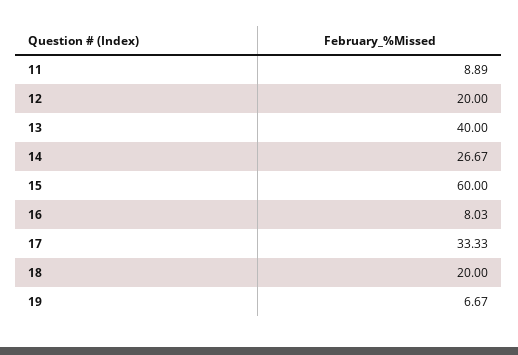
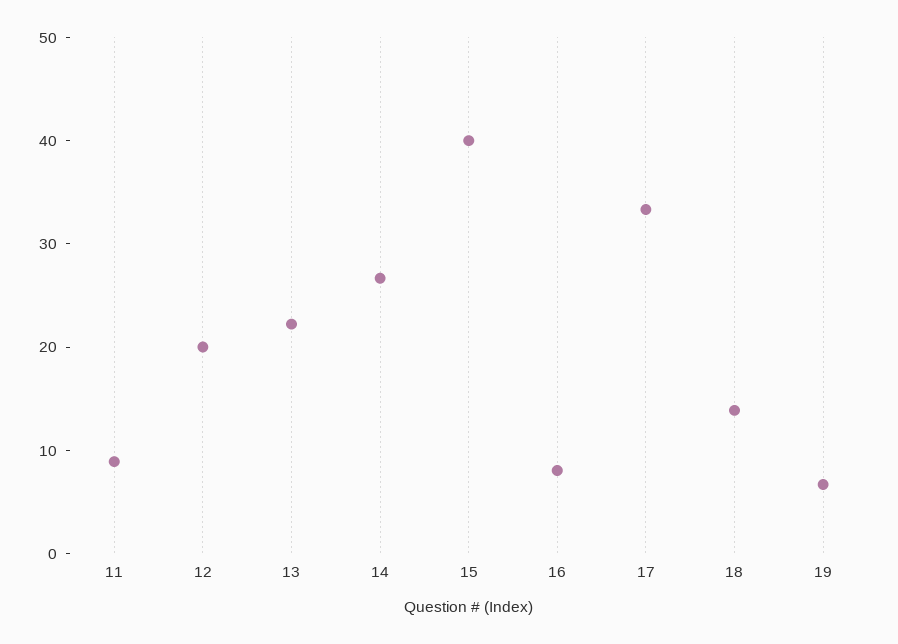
13: 40 -> 22
15: 60 -> 40
18: 20 -> 14

